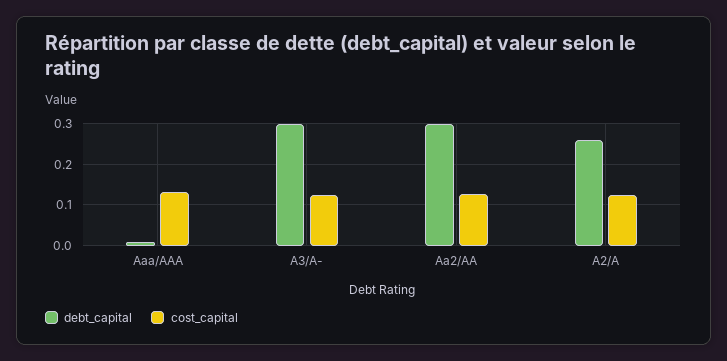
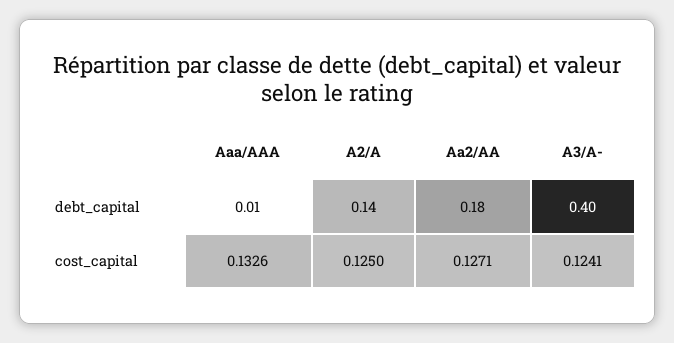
debt_capital, A3/A-: 0.3 -> 0.4
debt_capital, Aa2/AA: 0.3 -> 0.18
debt_capital, A2/A: 0.26 -> 0.14

